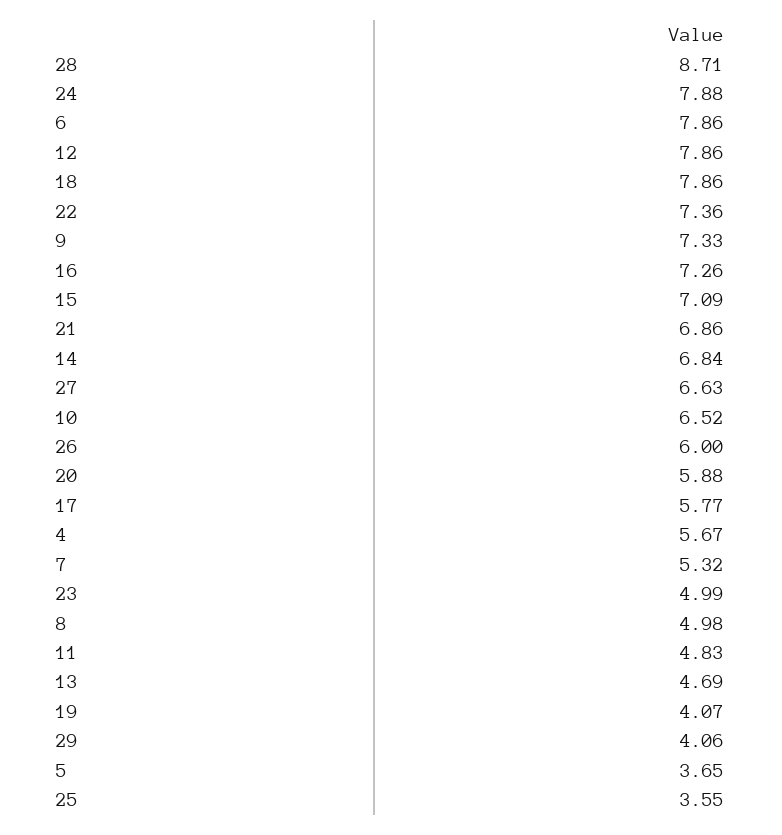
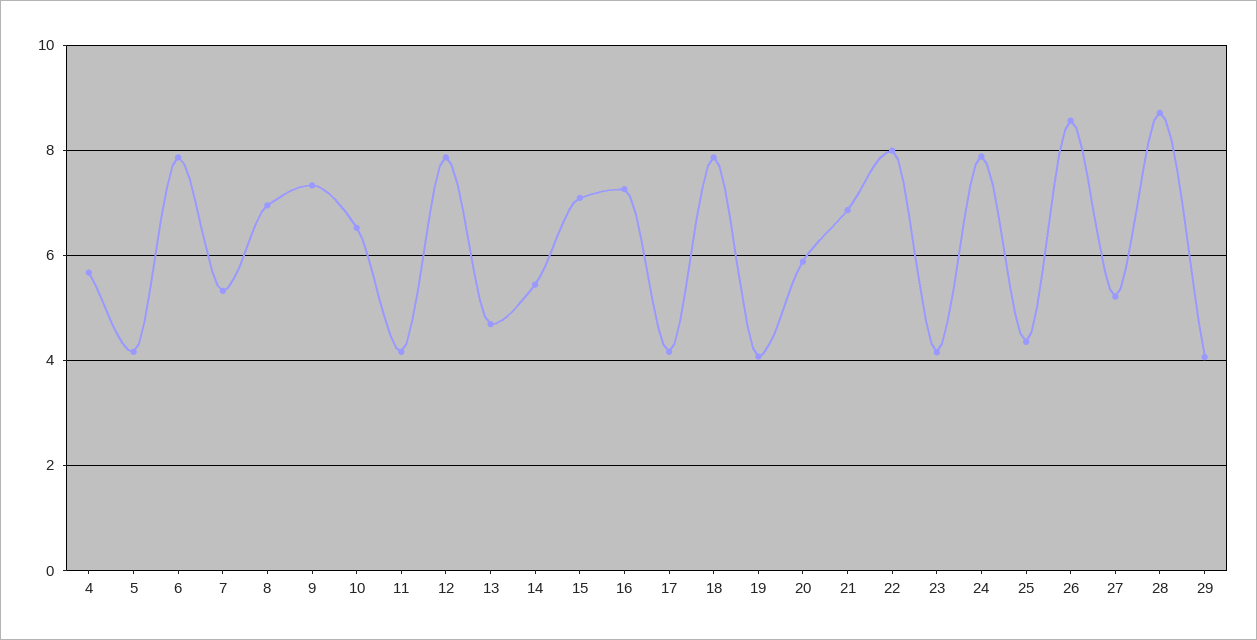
22: 7.36 -> 8
14: 6.84 -> 5.4
27: 6.63 -> 5.2
26: 6 -> 8.6
17: 5.77 -> 4.2
23: 4.99 -> 4.2
8: 4.98 -> 7
11: 4.83 -> 4.2
5: 3.65 -> 4.2
25: 3.55 -> 4.4

